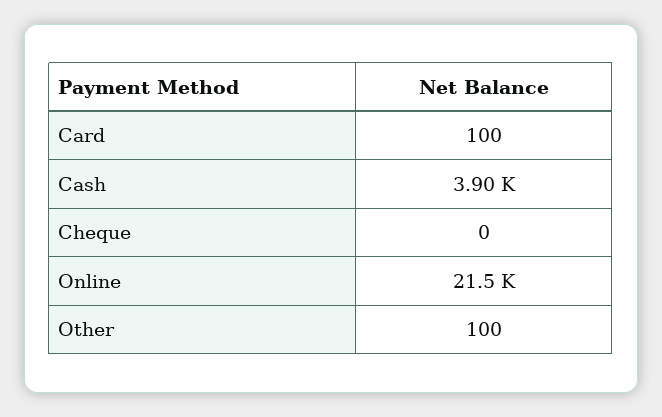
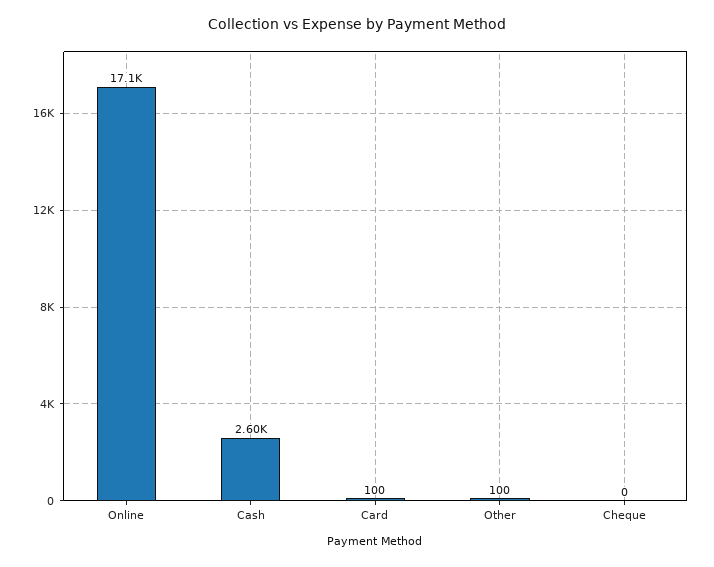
Cash: 3900 -> 2600
Online: 21500 -> 17100

